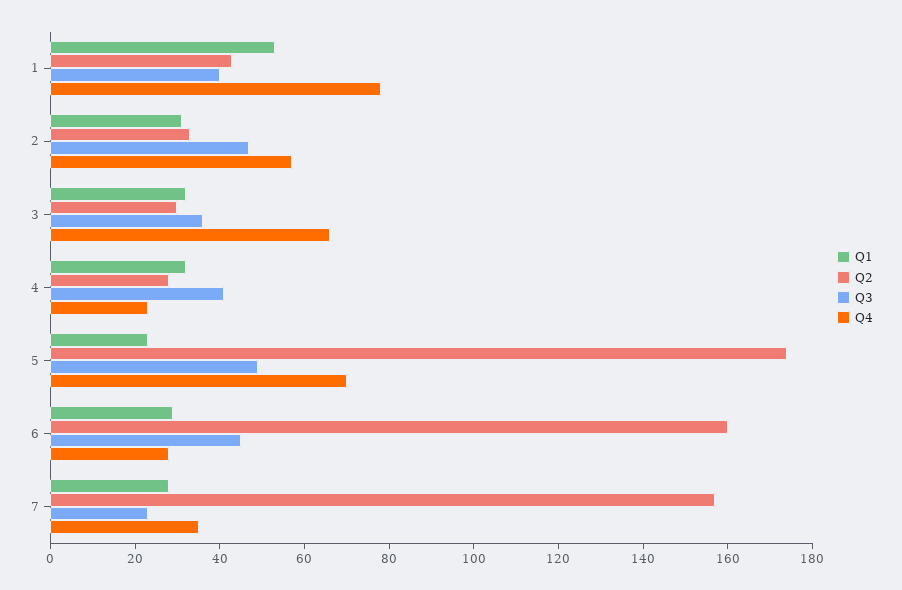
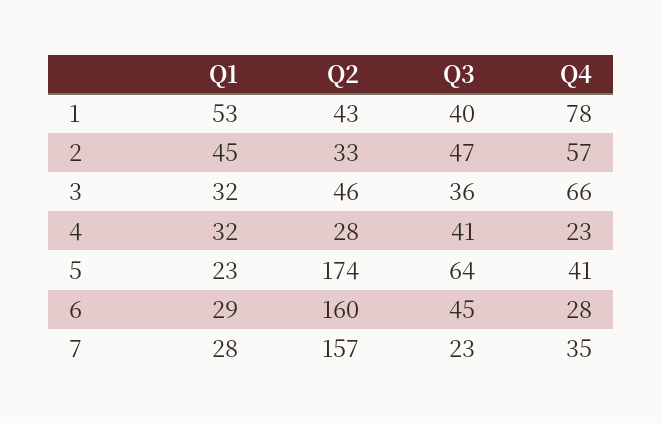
Q1, 2: 30 -> 45
Q2, 3: 30 -> 46
Q3, 5: 50 -> 64
Q4, 5: 70 -> 41

